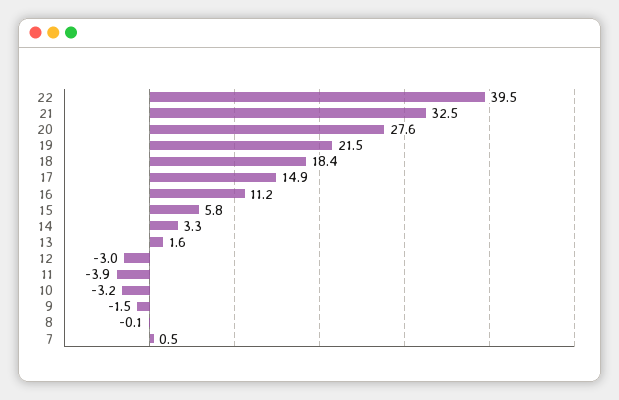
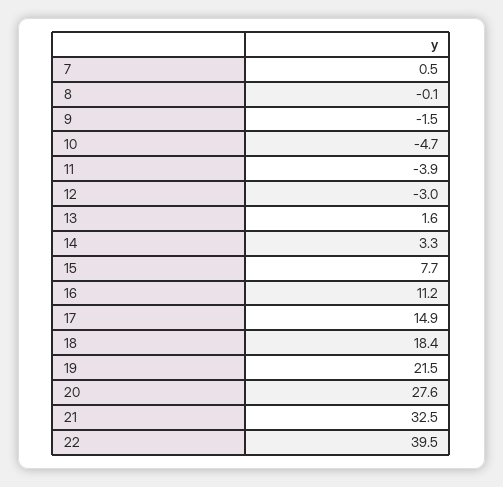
15: 5.8 -> 7.7
10: -3.2 -> -4.7

